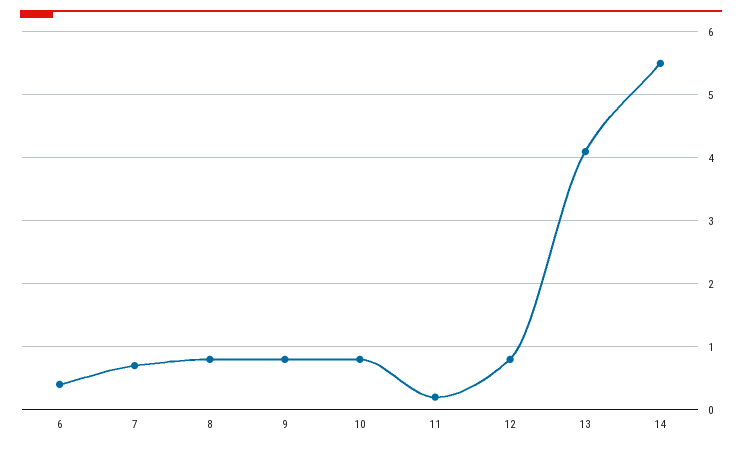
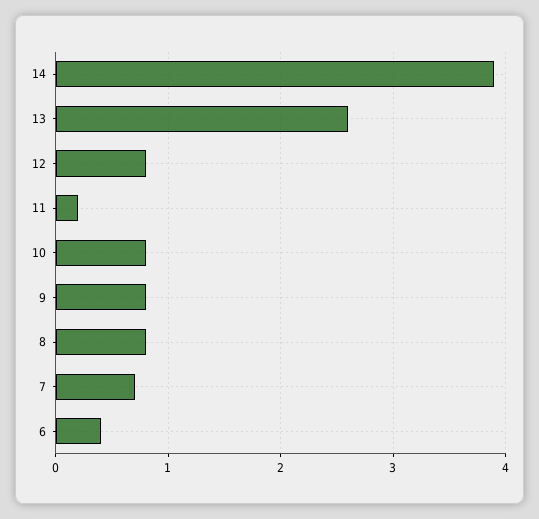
13: 4.1 -> 2.6
14: 5.5 -> 3.9

